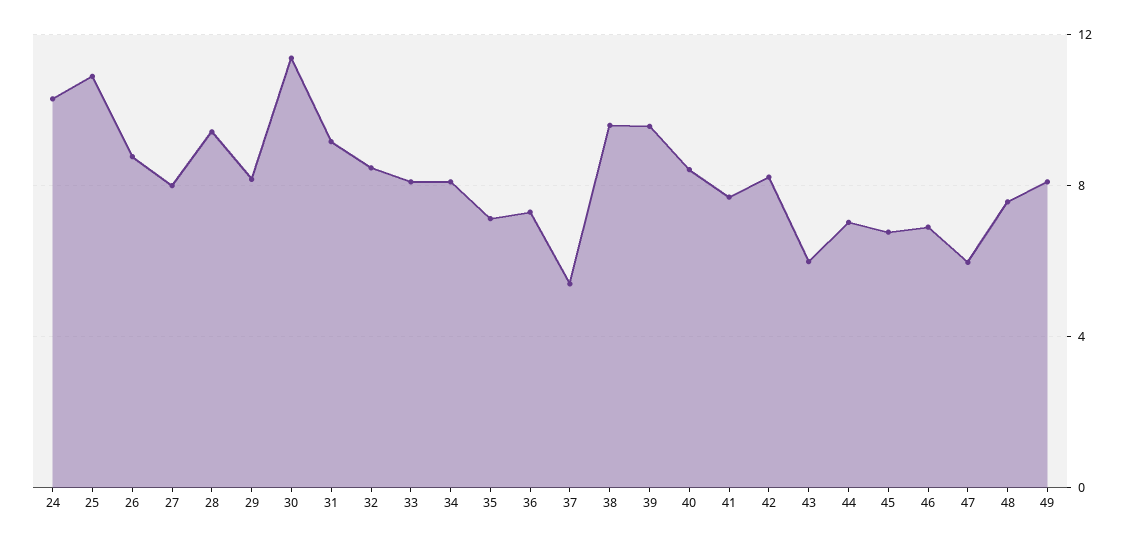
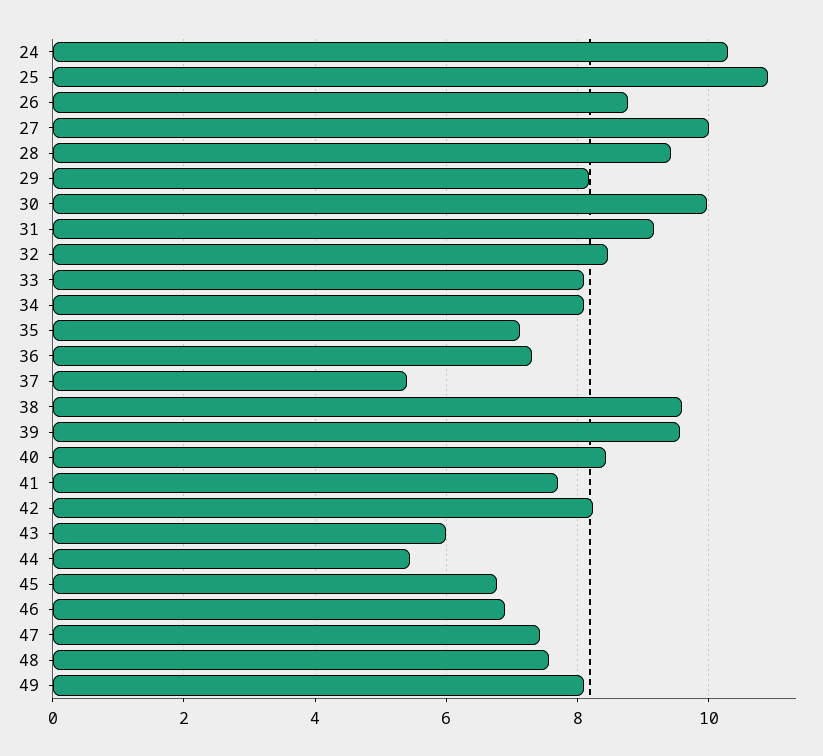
27: 8 -> 10
30: 11.5 -> 10
44: 7 -> 5.4
47: 6 -> 7.4

